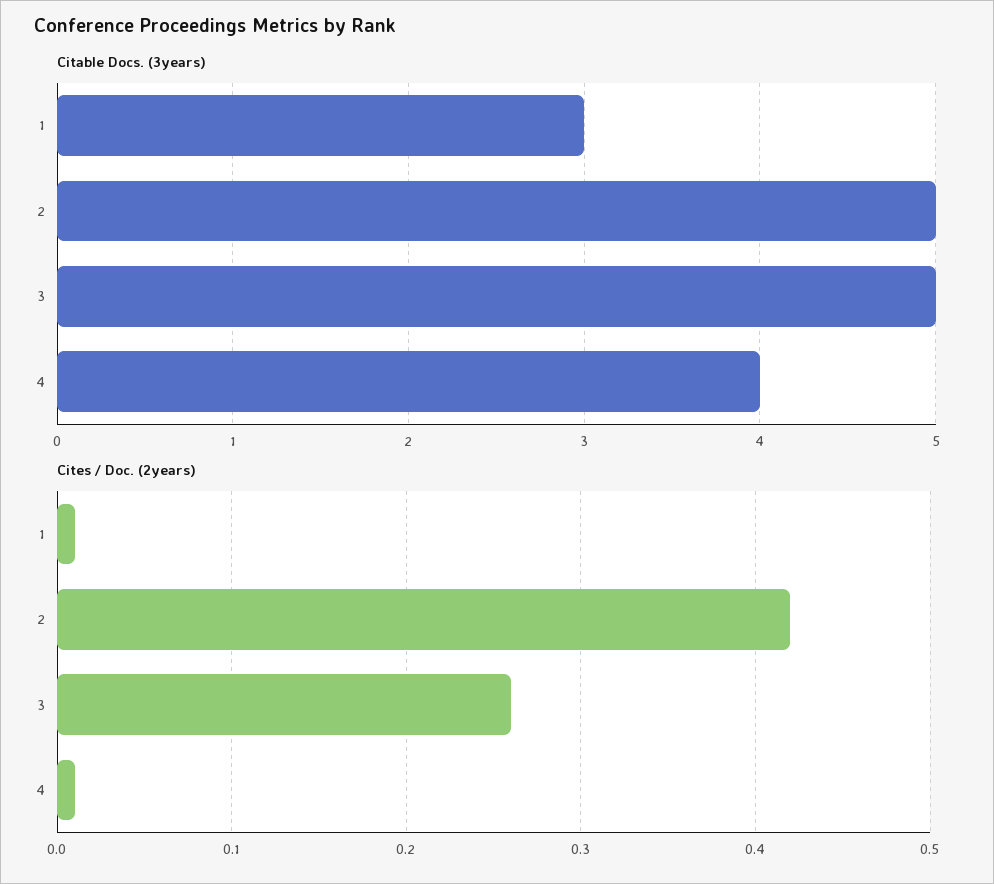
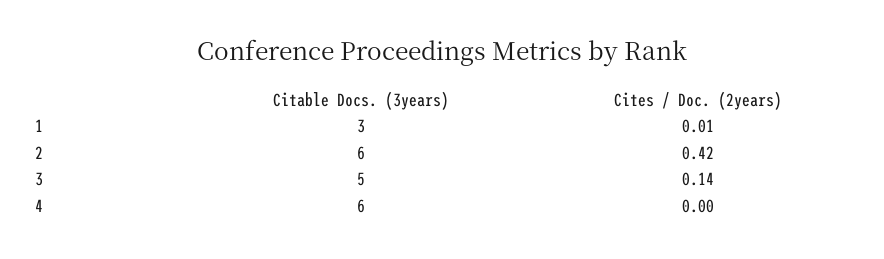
Citable Docs. (3years), 2: 5 -> 6
Citable Docs. (3years), 4: 4 -> 6
Cites / Doc. (2years), 3: 0.26 -> 0.14
Cites / Doc. (2years), 4: 0.01 -> 0

